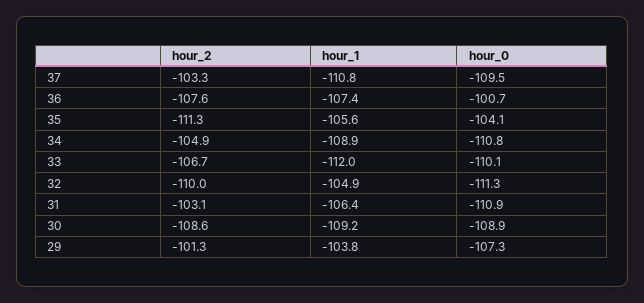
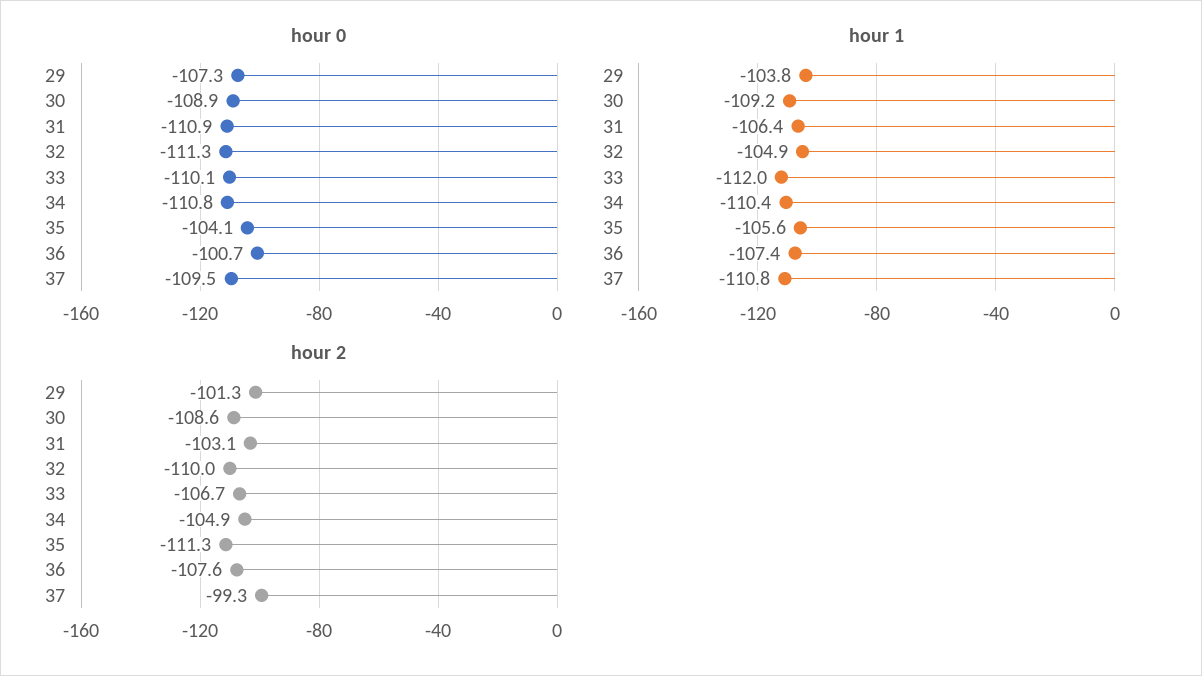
hour_2, 37: -103.3 -> -99.3
hour_1, 34: -108.9 -> -110.4

